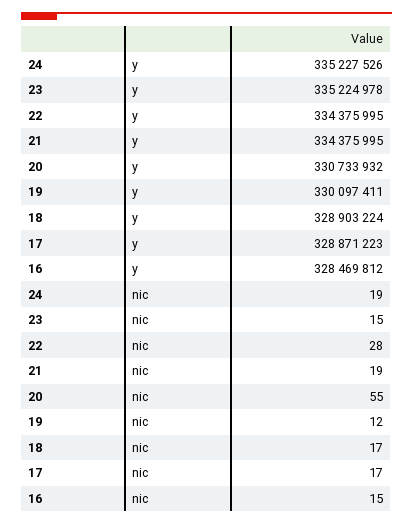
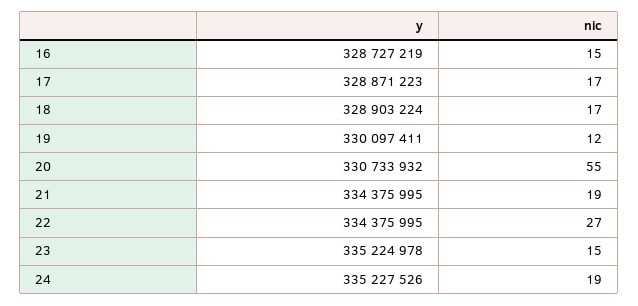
16, y: 328469812 -> 328727219
22, nic: 28 -> 27

